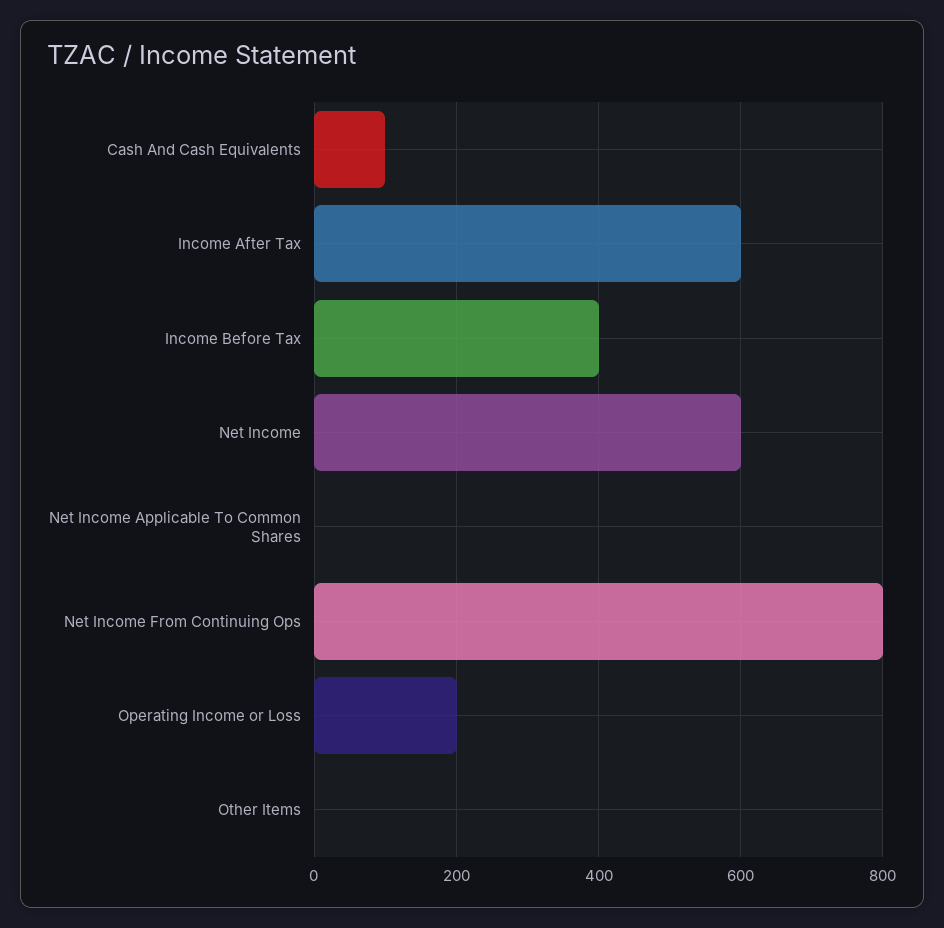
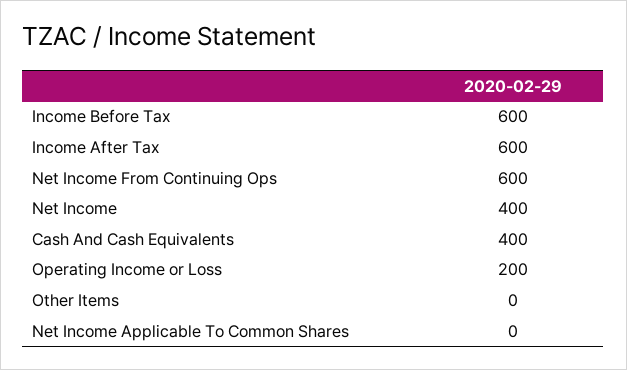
Cash And Cash Equivalents: 100 -> 400
Income Before Tax: 400 -> 600
Net Income: 600 -> 400
Net Income From Continuing Ops: 800 -> 600

